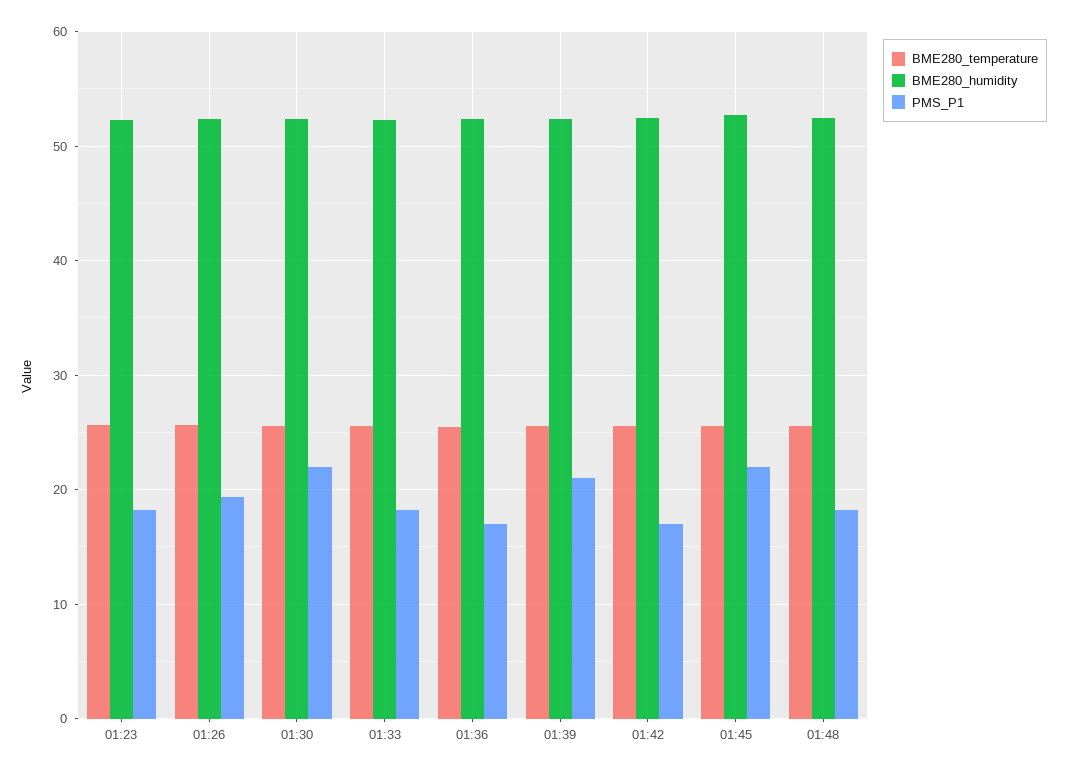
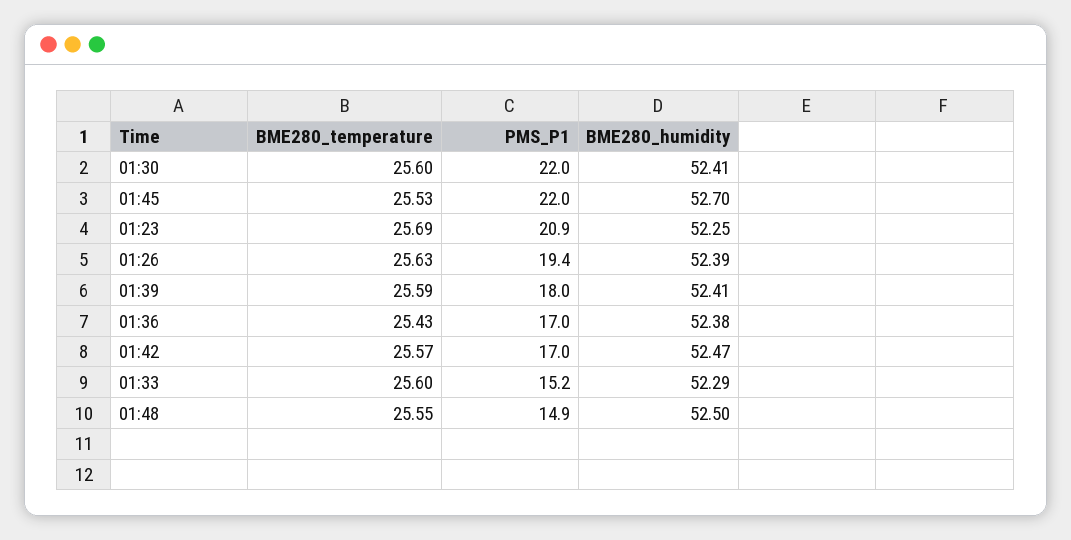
PMS_P1, 01:23: 18 -> 20.9
PMS_P1, 01:33: 18 -> 15.2
PMS_P1, 01:39: 21 -> 18
PMS_P1, 01:48: 18 -> 14.9

